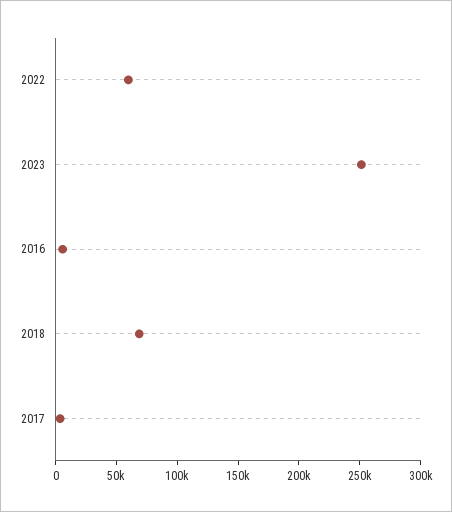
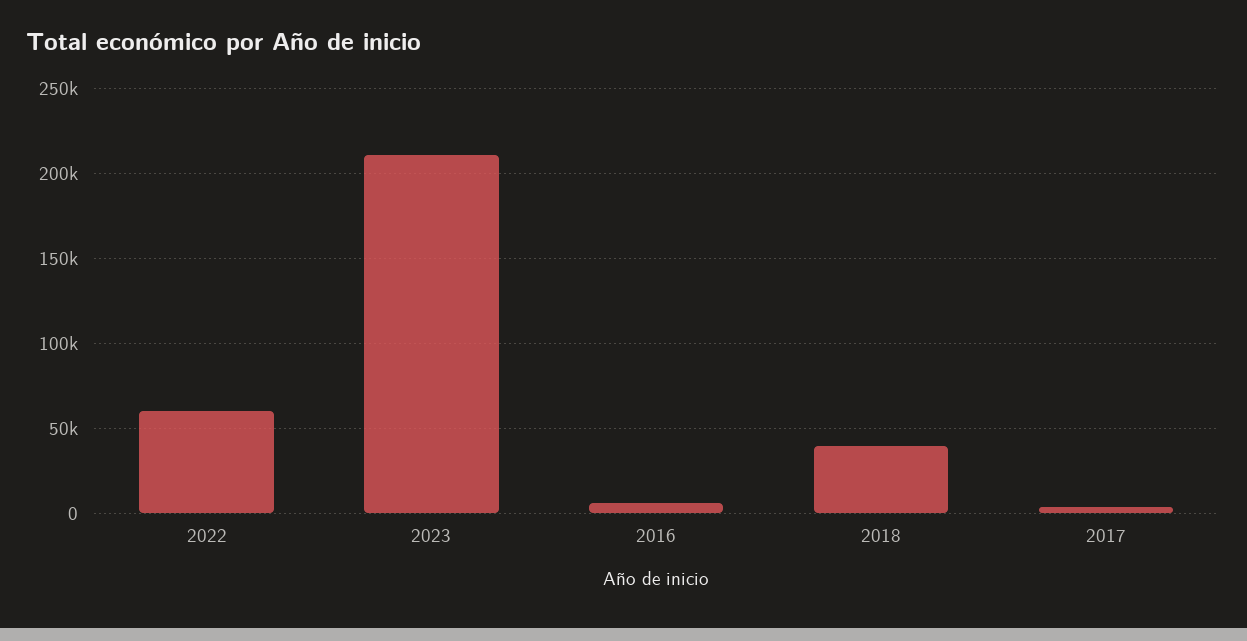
2023: 250000 -> 210000
2018: 70000 -> 40000

